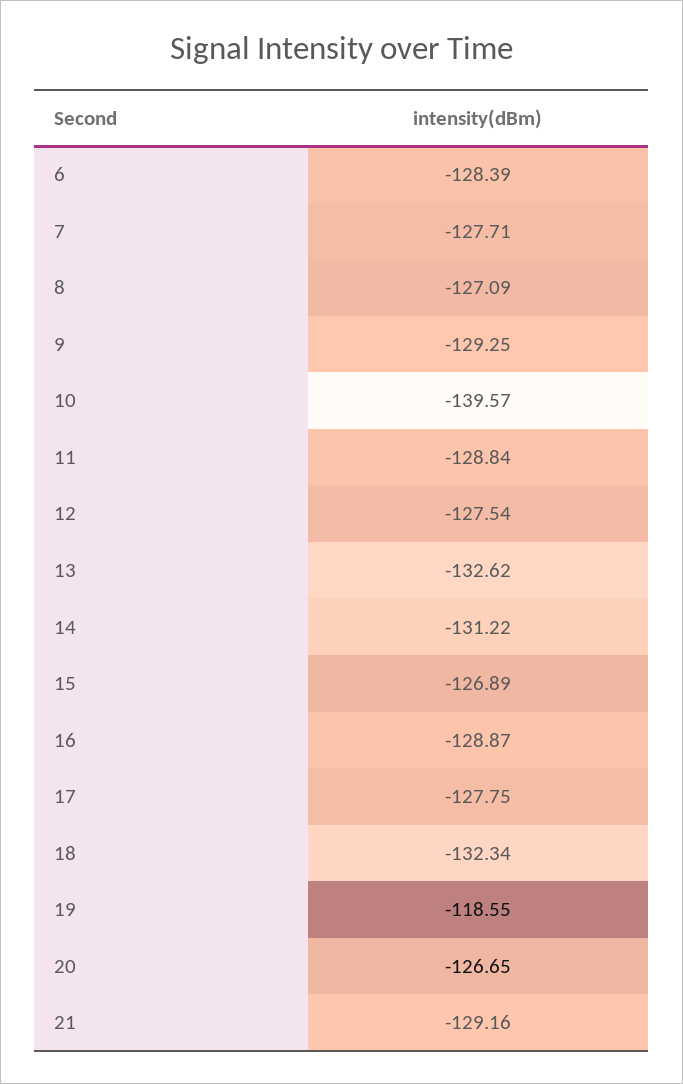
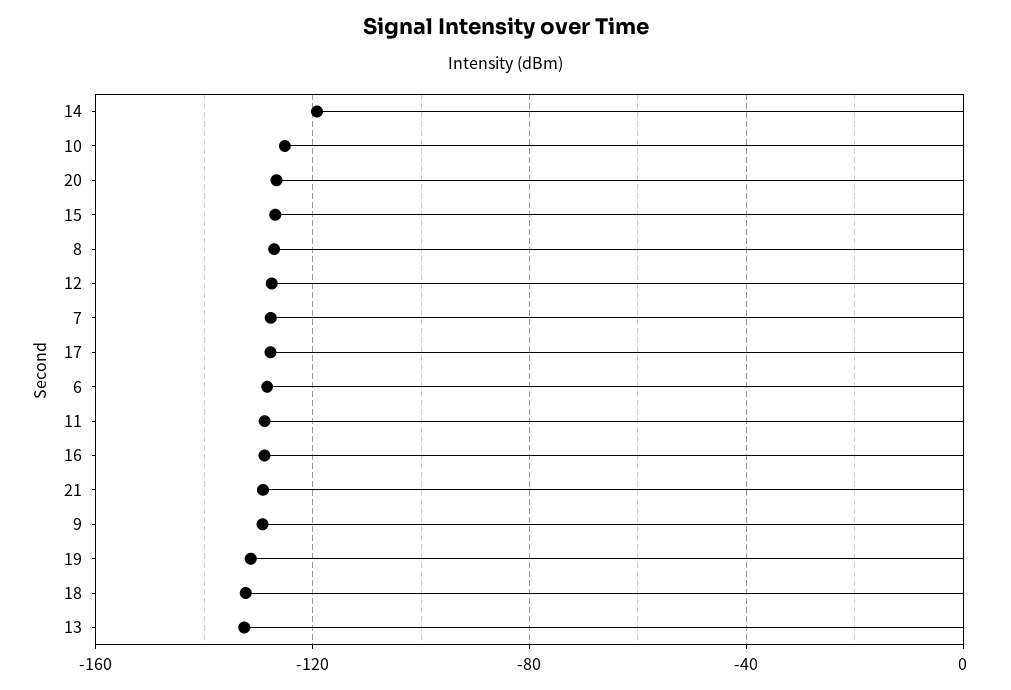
10: -139.57 -> -125
14: -131.22 -> -120
19: -118.55 -> -130

